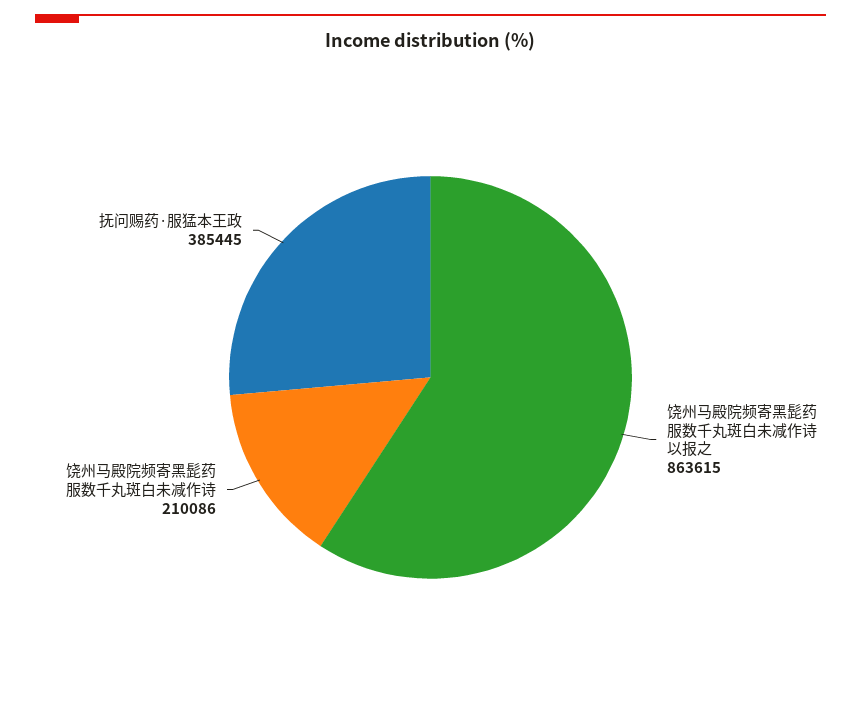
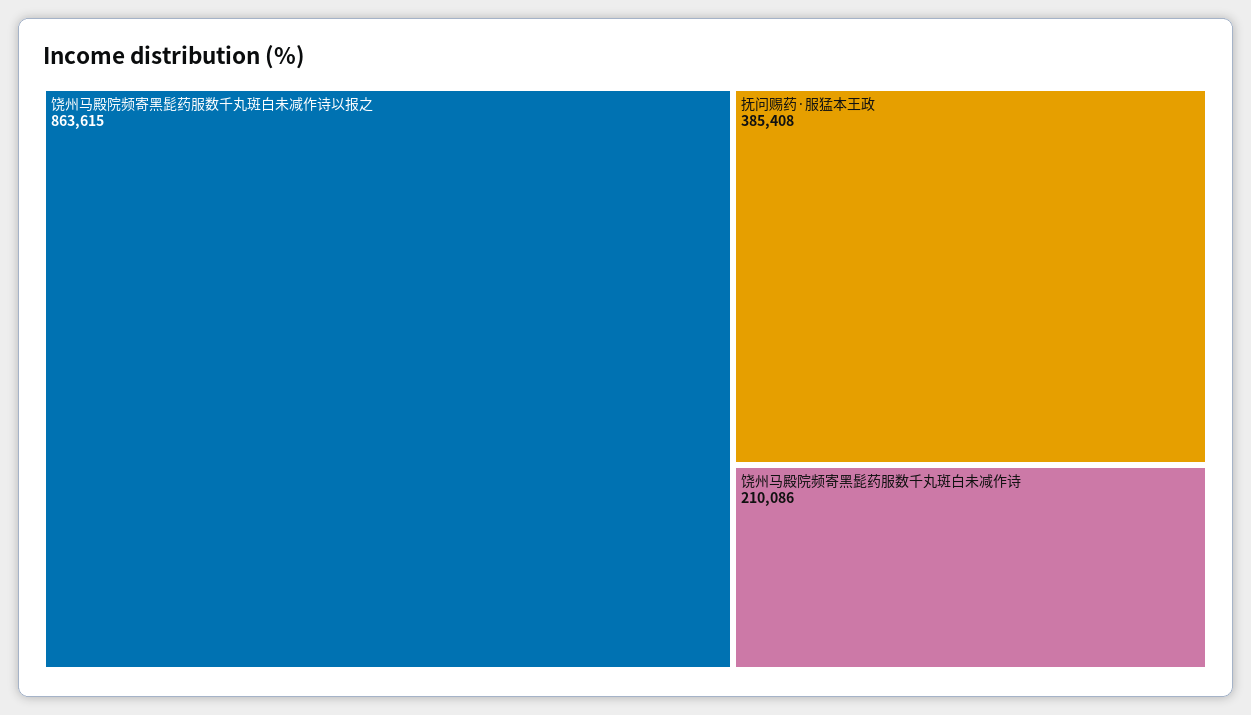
抚问赐药·服猛本王政: 385445 -> 385408

